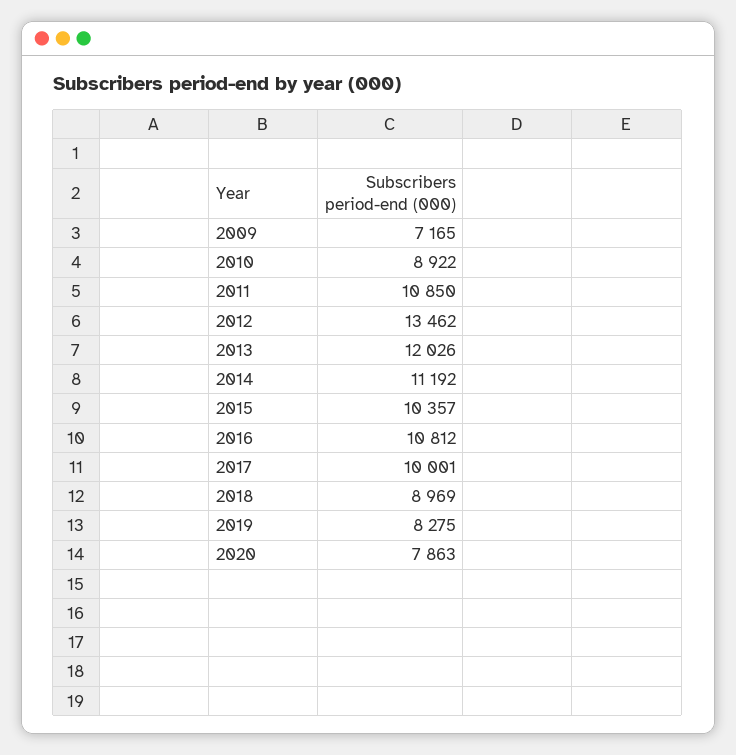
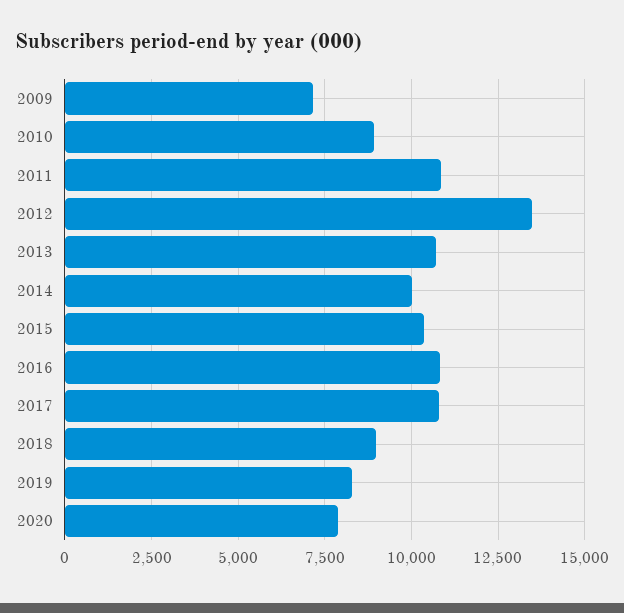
2013: 12026 -> 10750
2014: 11192 -> 10000
2017: 10001 -> 10750

